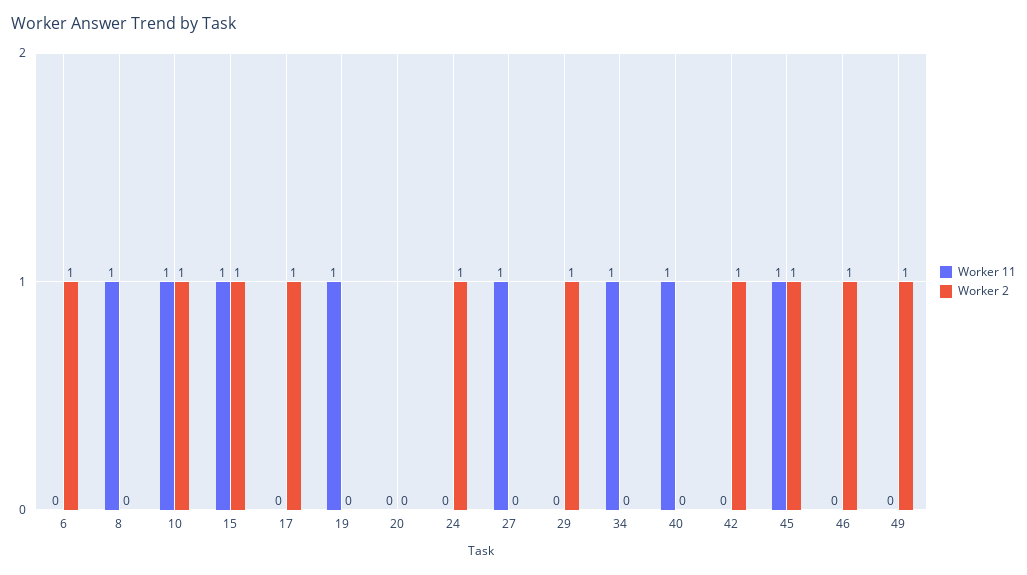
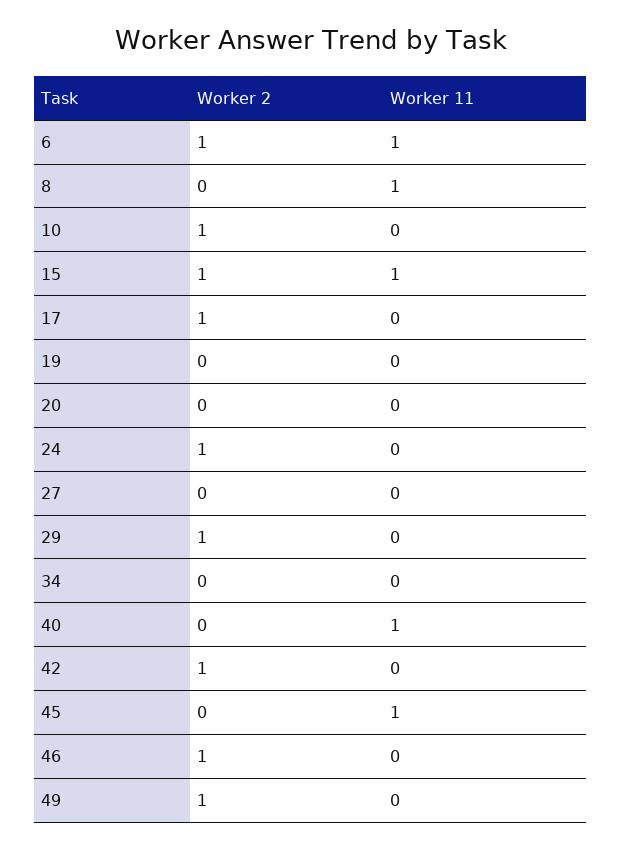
Worker 11, 6: 0 -> 1
Worker 11, 10: 1 -> 0
Worker 11, 19: 1 -> 0
Worker 11, 27: 1 -> 0
Worker 11, 34: 1 -> 0
Worker 2, 45: 1 -> 0

